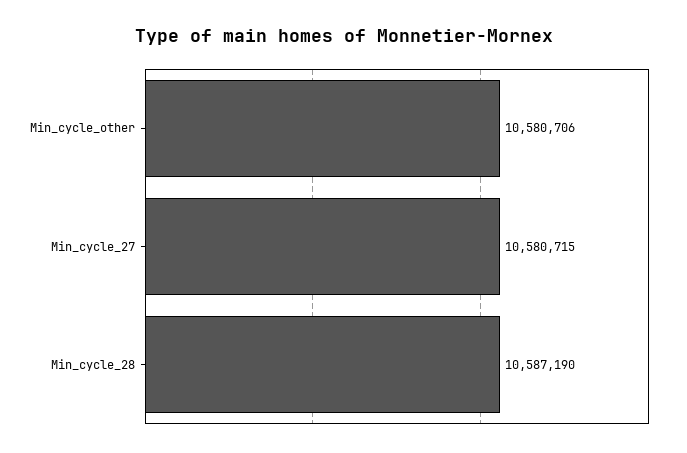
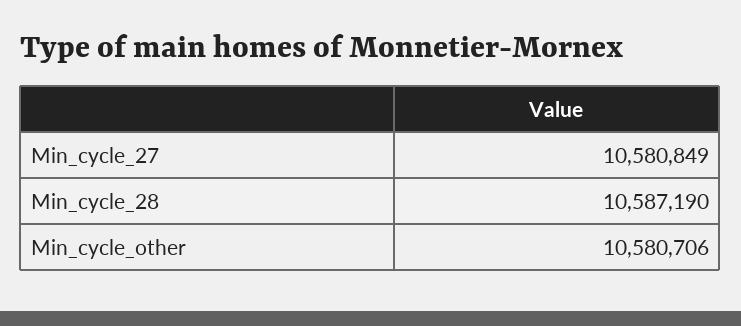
Min_cycle_27: 10580715 -> 10580849

